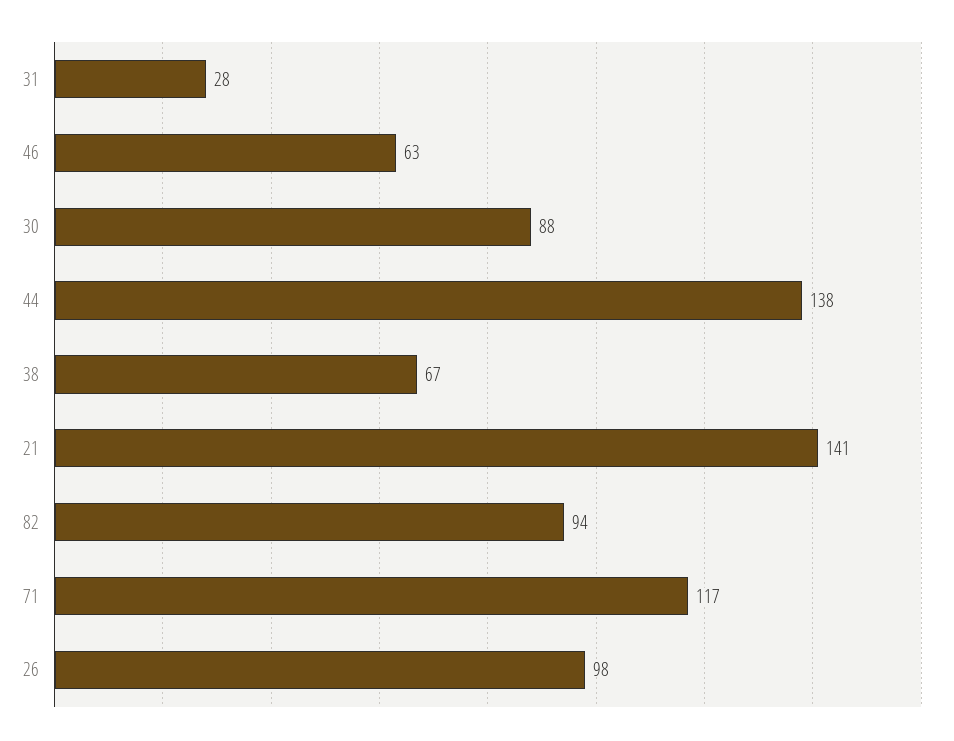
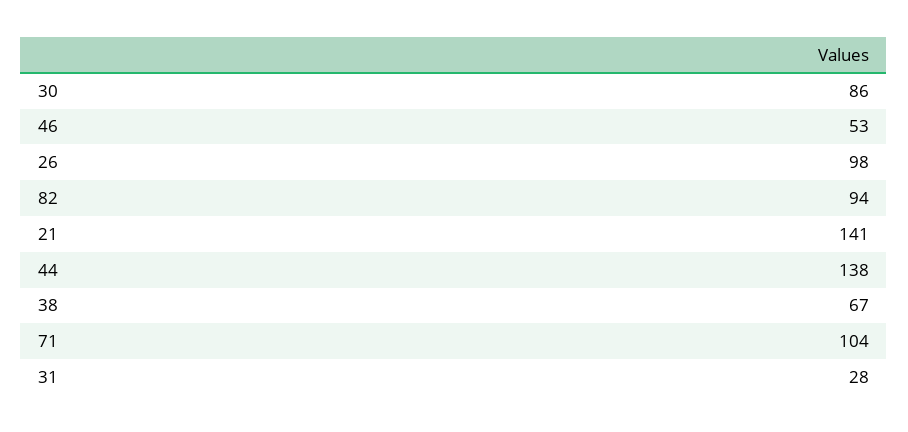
46: 63 -> 53
30: 88 -> 86
71: 117 -> 104

